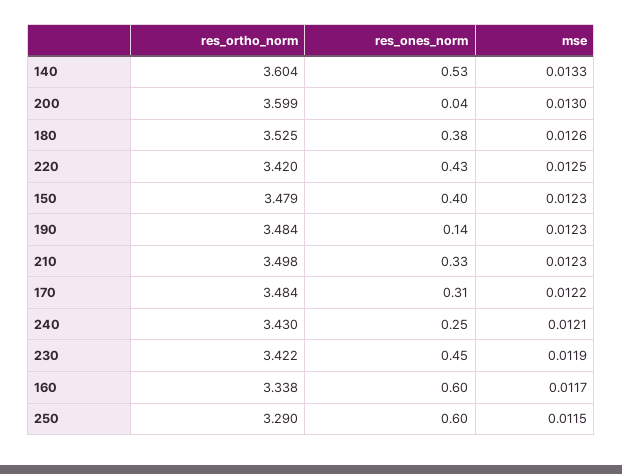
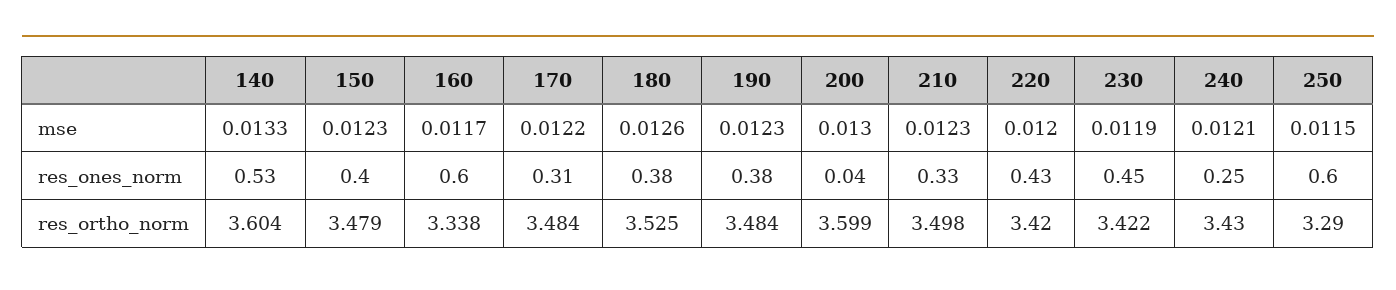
mse, 220: 0.0125 -> 0.012
res_ones_norm, 190: 0.14 -> 0.38

